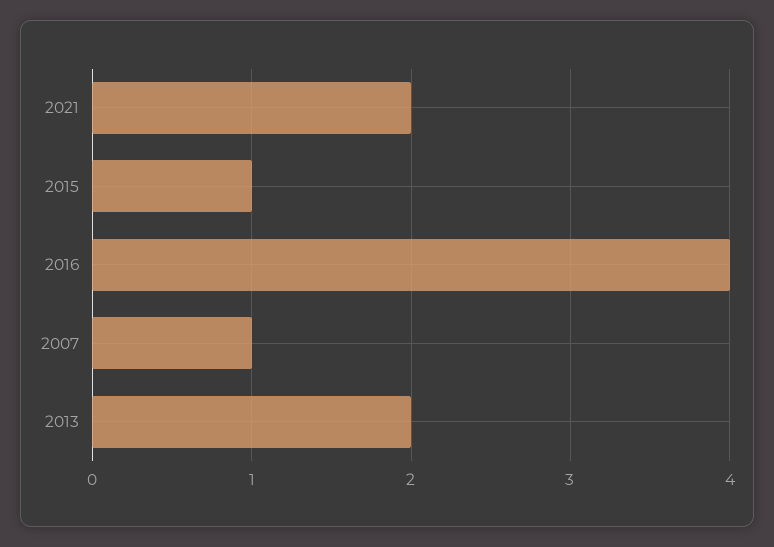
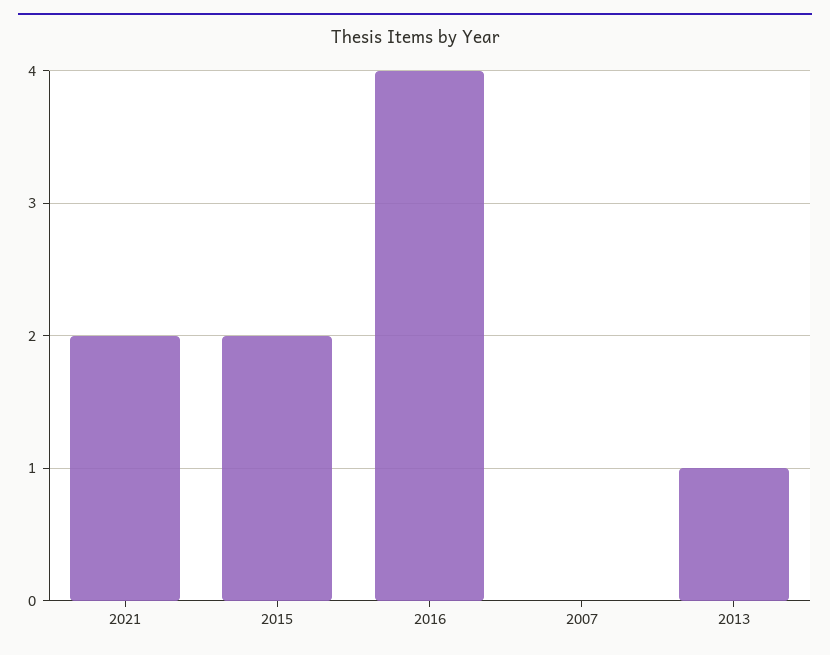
2015: 1 -> 2
2007: 1 -> 0
2013: 2 -> 1

